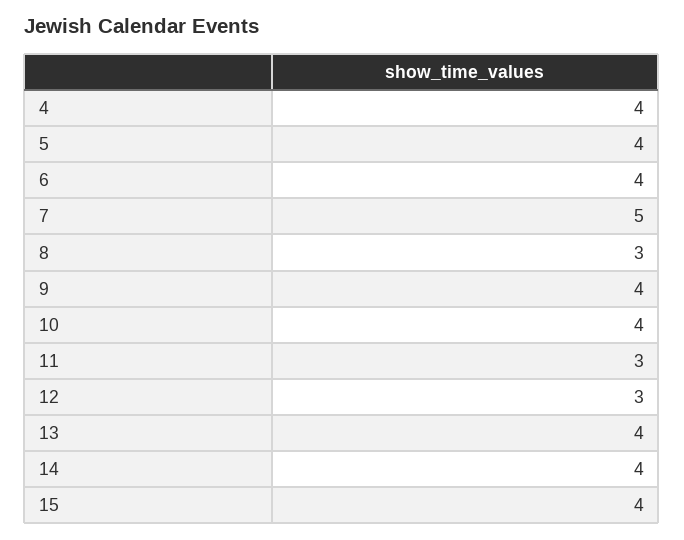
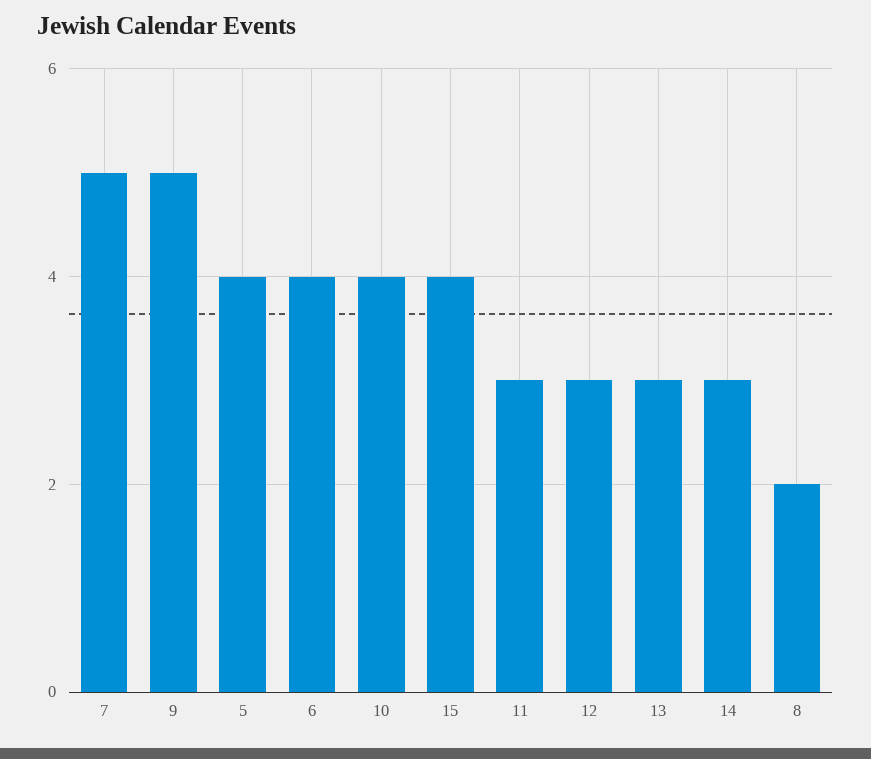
4: 4 -> none
8: 3 -> 2
9: 4 -> 5
13: 4 -> 3
14: 4 -> 3

